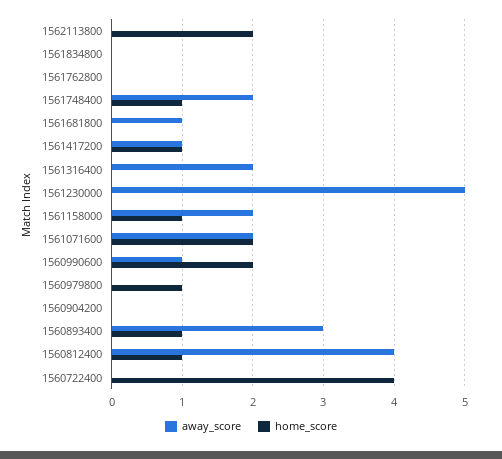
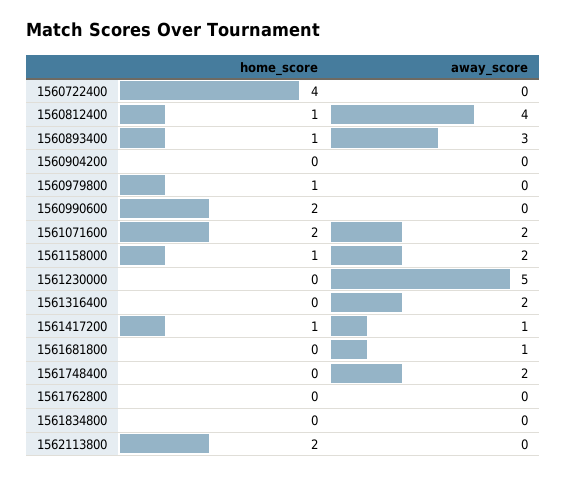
home_score, 1561748400: 1 -> 0
away_score, 1560990600: 1 -> 0

